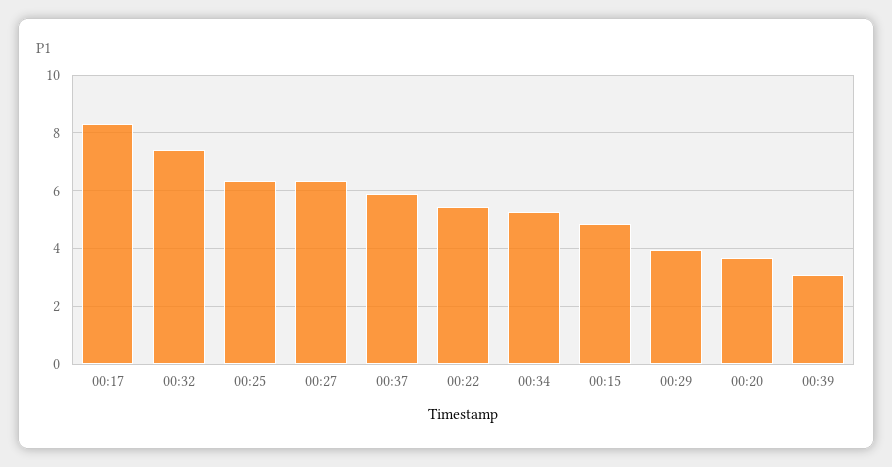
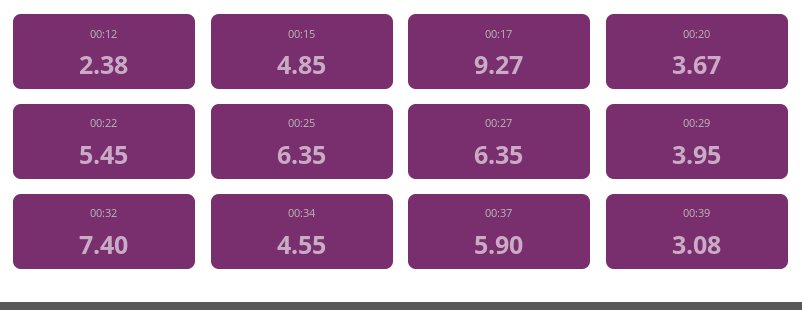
00:17: 8.25 -> 9.27
00:34: 5.25 -> 4.55
00:12: none -> 2.38

